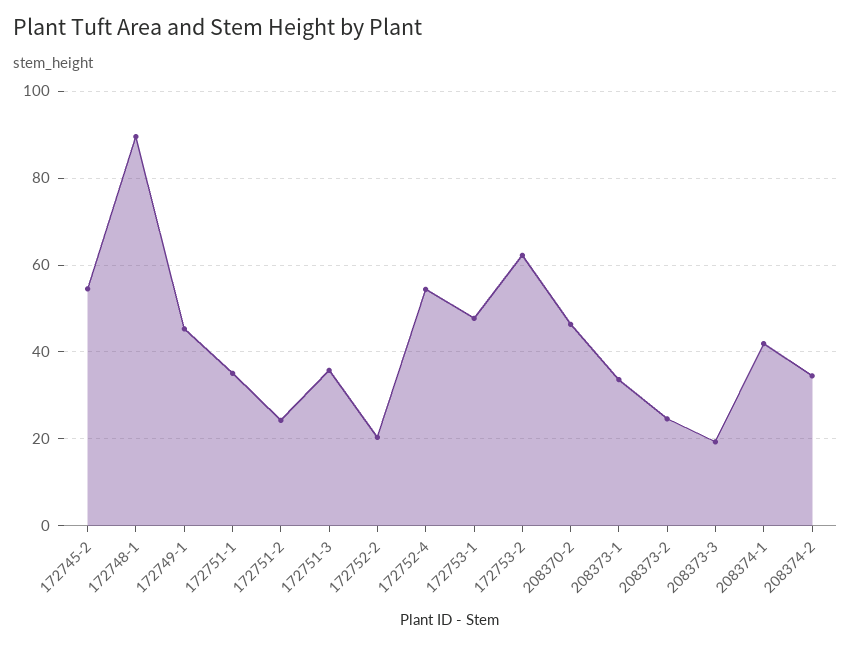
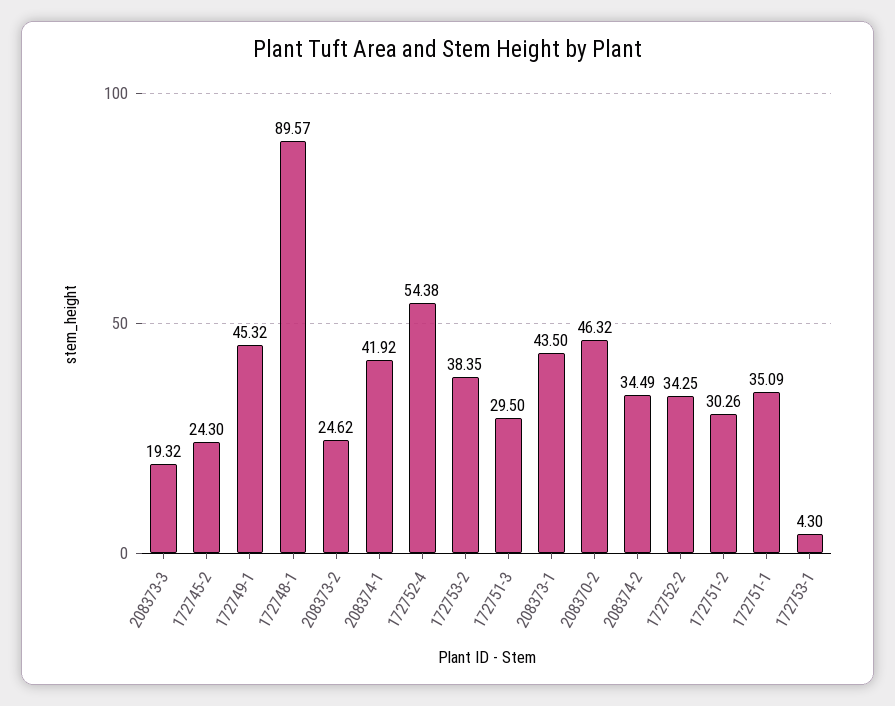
172745-2: 54 -> 24.3
172751-2: 24 -> 30.26
172751-3: 36 -> 29.5
172752-2: 20 -> 34.25
172753-1: 48 -> 4.3
172753-2: 62 -> 38.35
208373-1: 34 -> 43.5

